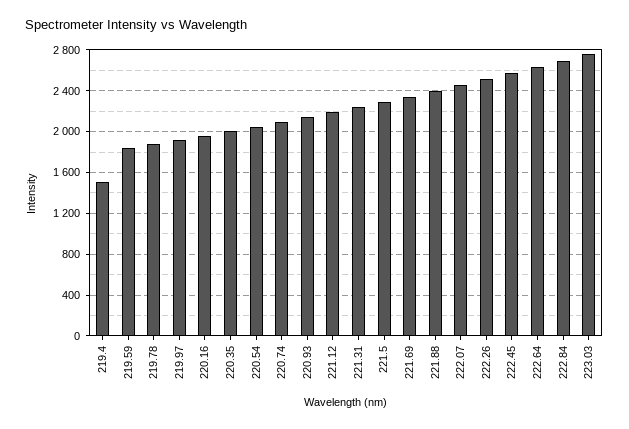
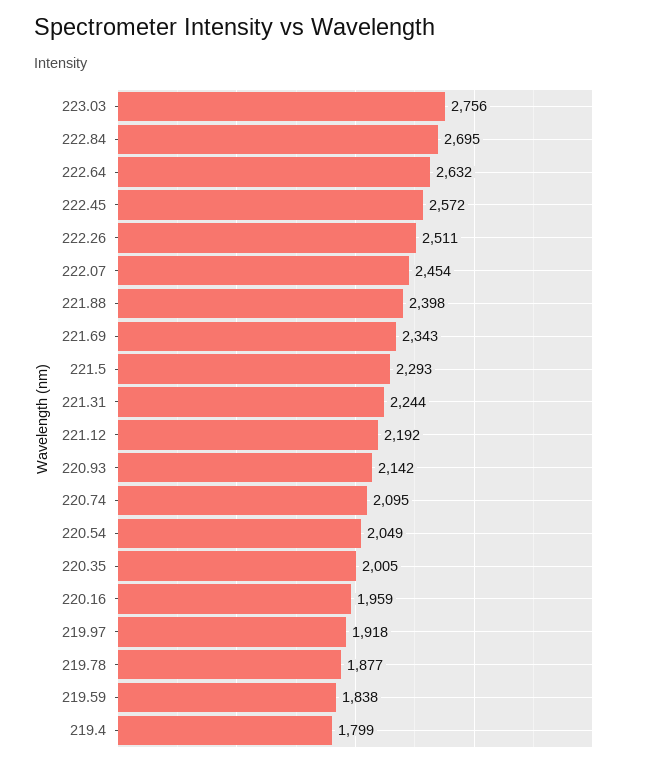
219.4: 1500 -> 1799

